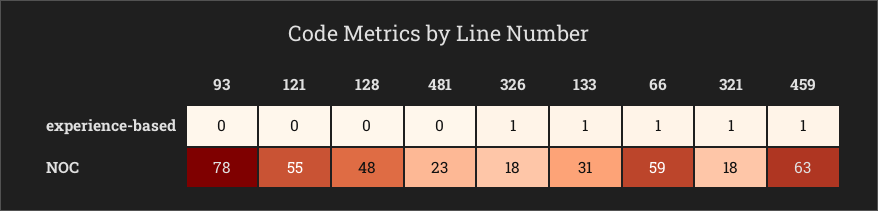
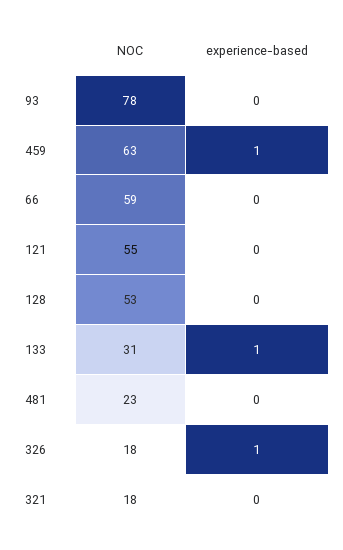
66, experience-based: 1 -> 0
321, experience-based: 1 -> 0
128, NOC: 48 -> 53

